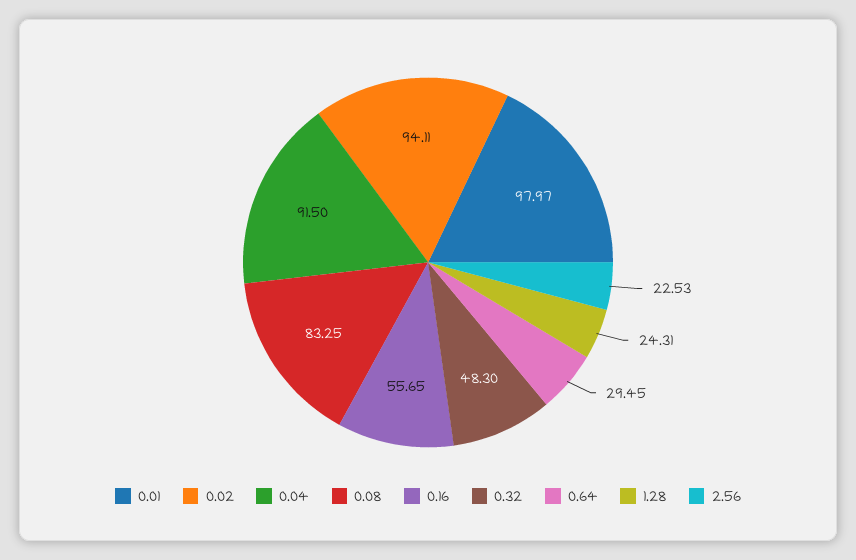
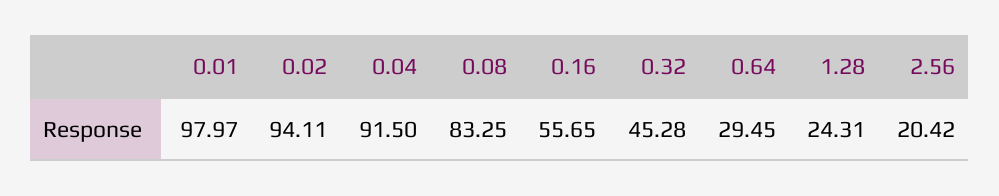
0.32: 48.3 -> 45.28
2.56: 22.53 -> 20.42

